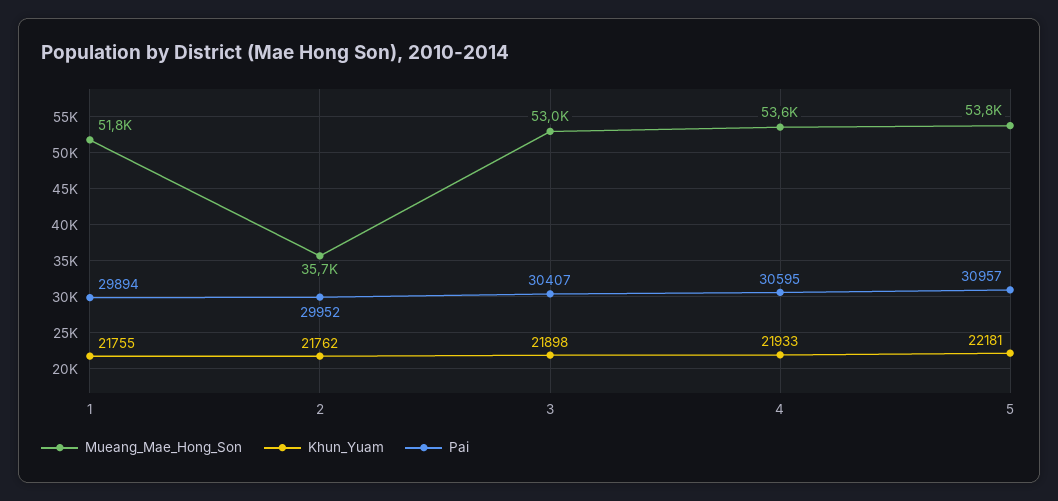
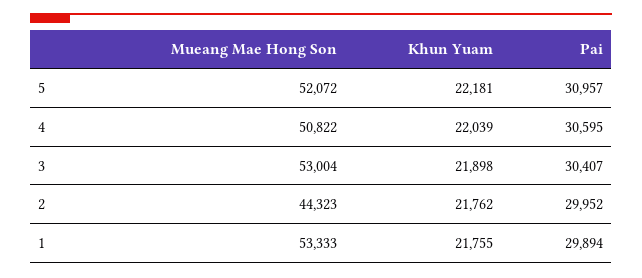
Mueang_Mae_Hong_Son, 1: 51800 -> 53333
Mueang_Mae_Hong_Son, 2: 35700 -> 44323
Mueang_Mae_Hong_Son, 4: 53600 -> 50822
Khun_Yuam, 4: 21933 -> 22039
Mueang_Mae_Hong_Son, 5: 53800 -> 52072

